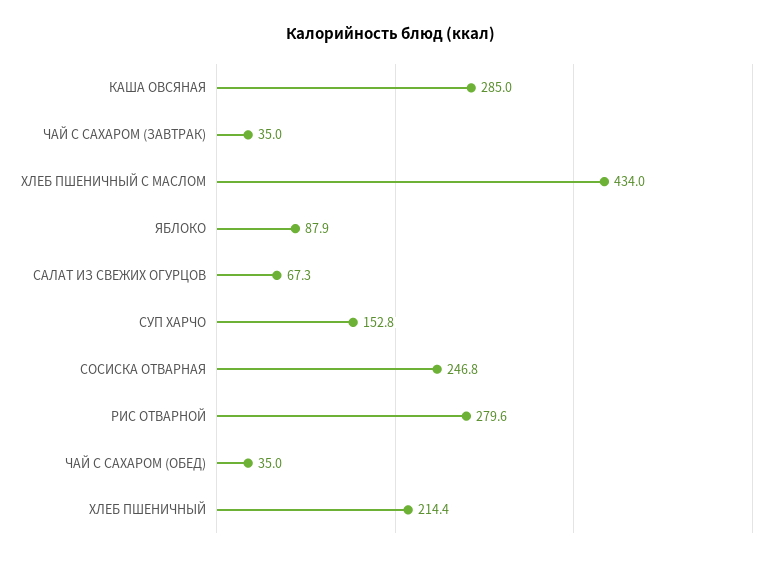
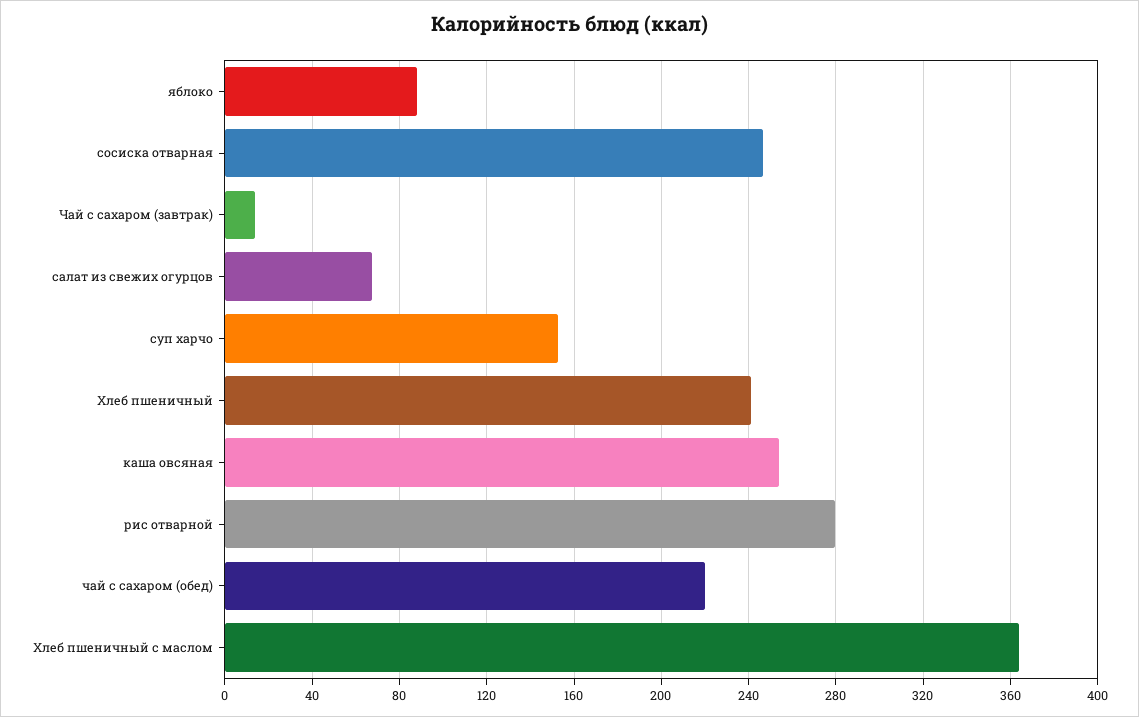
КАША ОВСЯНАЯ: 285 -> 255
ЧАЙ С САХАРОМ (ЗАВТРАК): 35 -> 15
ХЛЕБ ПШЕНИЧНЫЙ С МАСЛОМ: 434 -> 365
ЧАЙ С САХАРОМ (ОБЕД): 35 -> 220
ХЛЕБ ПШЕНИЧНЫЙ: 214.4 -> 240

